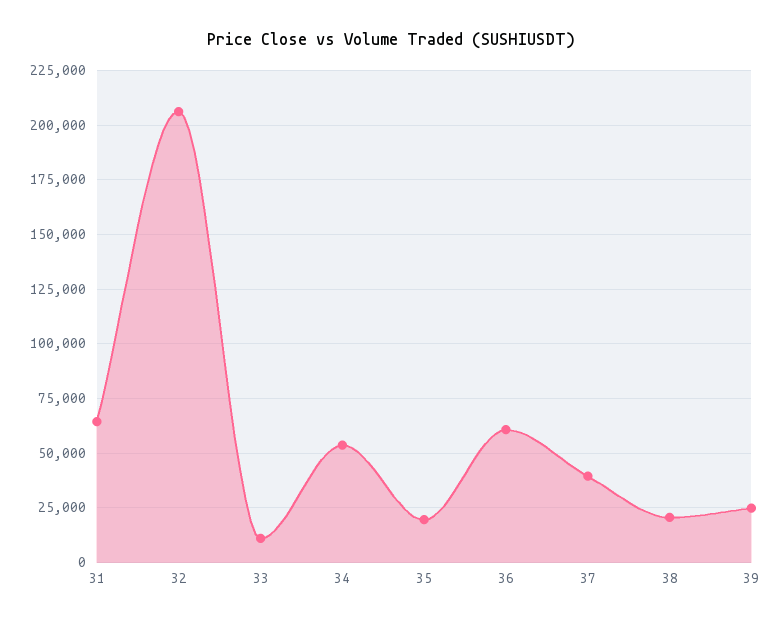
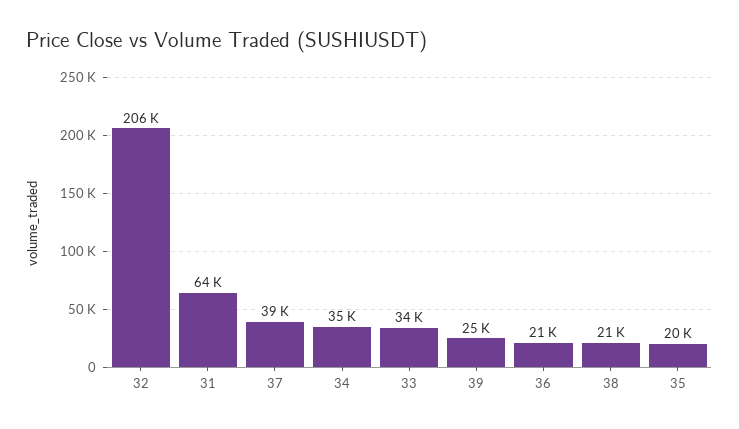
33: 10000 -> 34000
34: 55000 -> 35000
36: 60000 -> 21000

